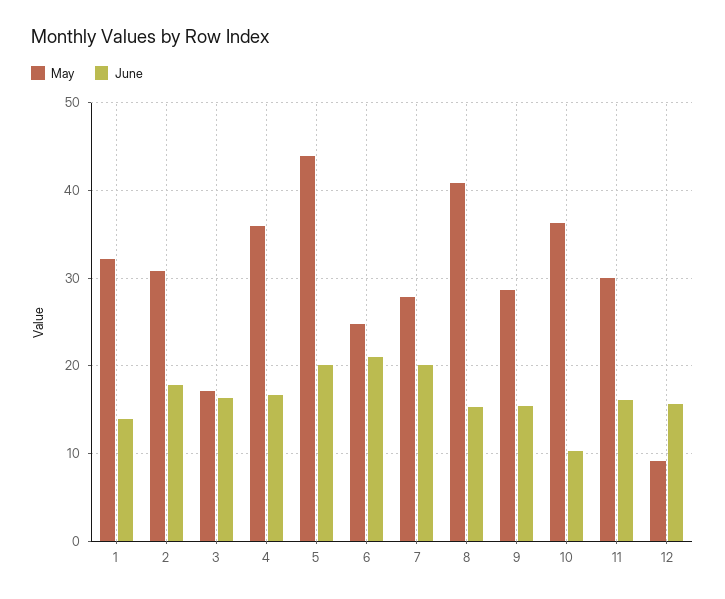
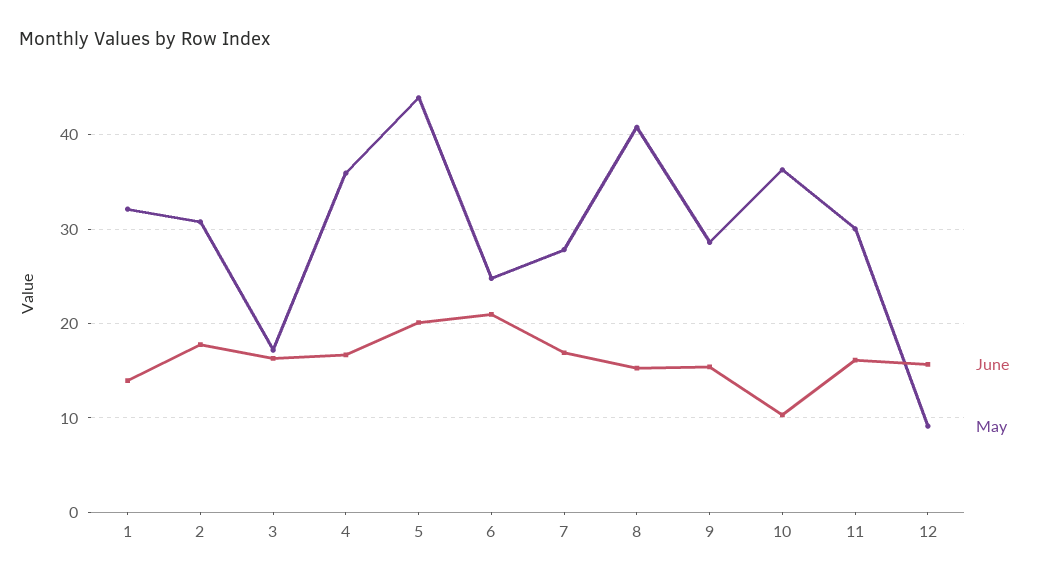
June, 7: 20 -> 17

